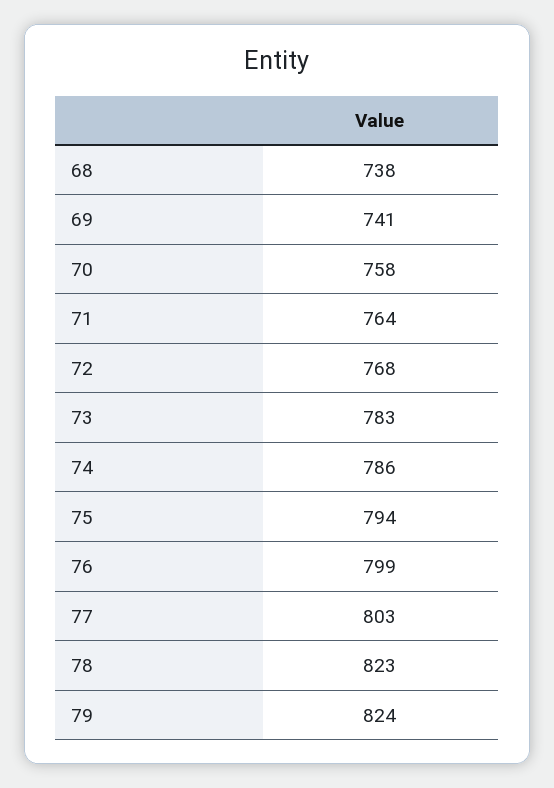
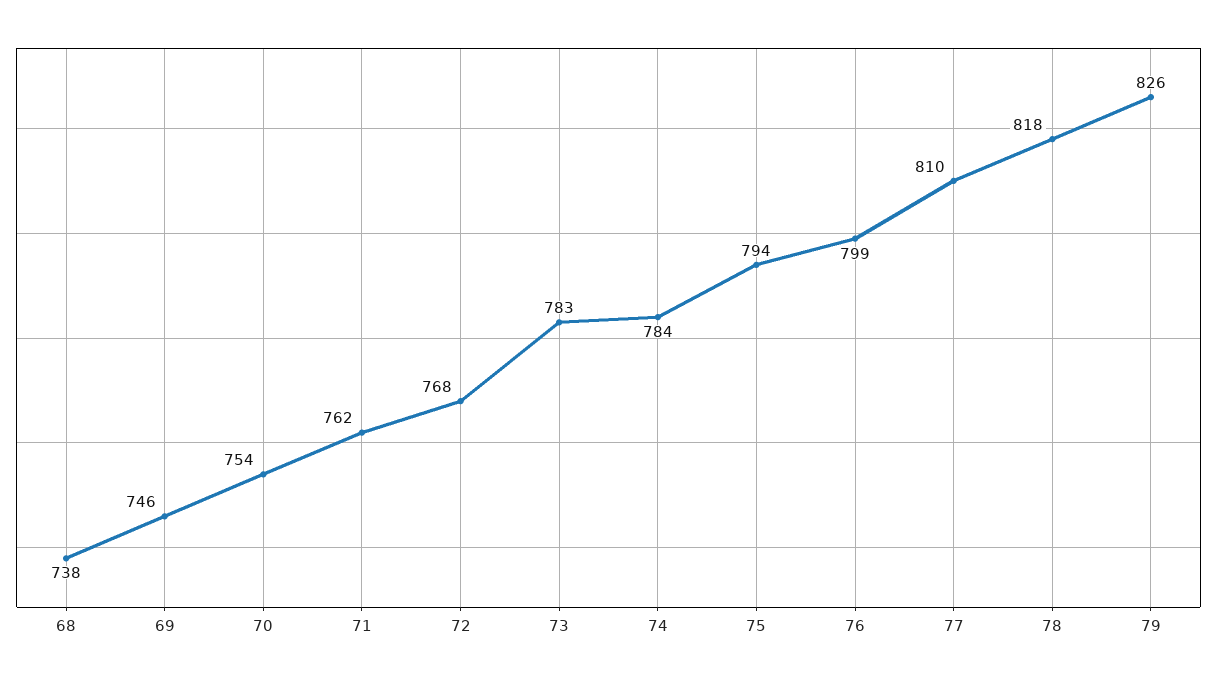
69: 741 -> 746
70: 758 -> 754
71: 764 -> 762
74: 786 -> 784
77: 803 -> 810
78: 823 -> 818
79: 824 -> 826

